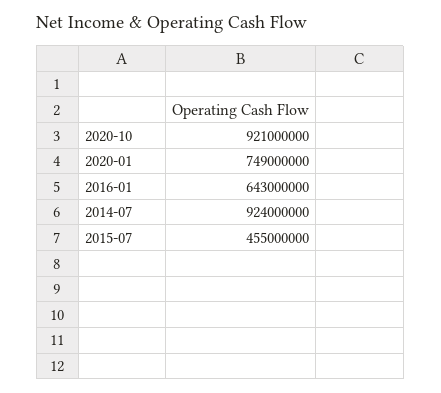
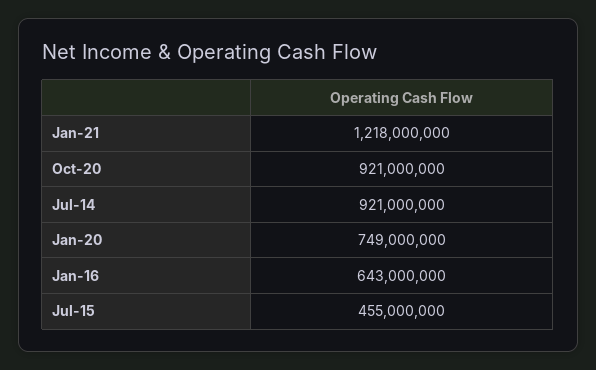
2014-07: 924000000 -> 921000000
Jan-21: none -> 1218000000

